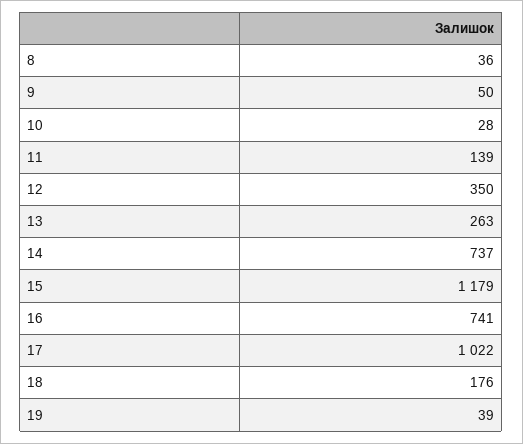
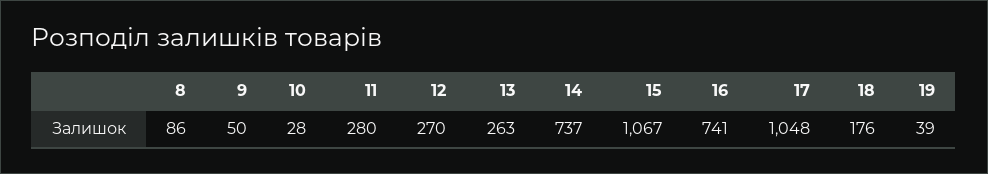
8: 36 -> 86
11: 139 -> 280
12: 350 -> 270
15: 1179 -> 1067
17: 1022 -> 1048

